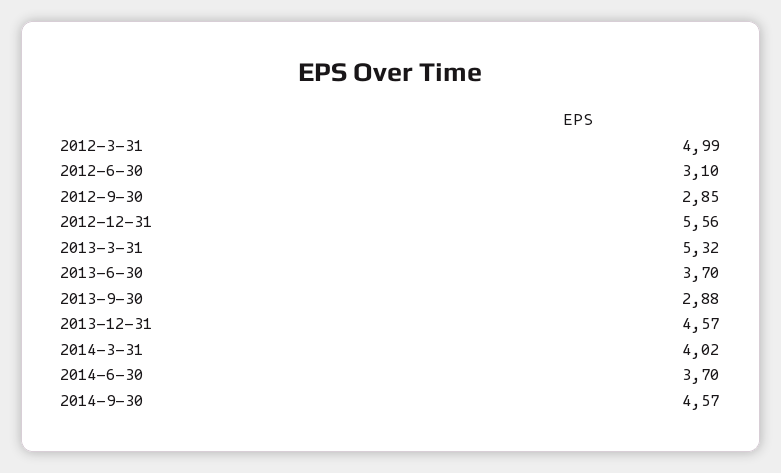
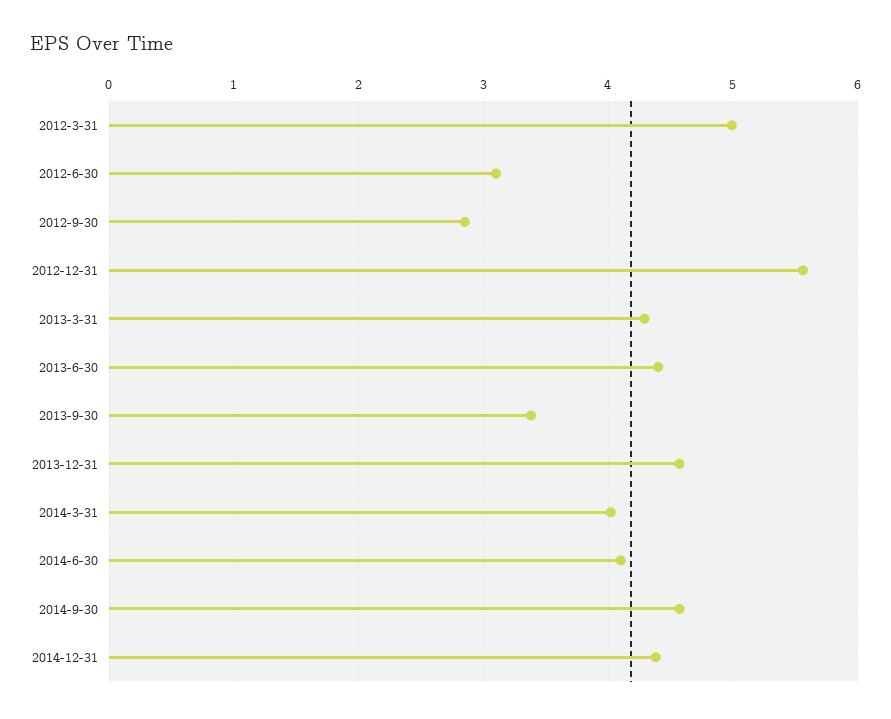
2013-3-31: 5.32 -> 4.3
2013-6-30: 3.7 -> 4.4
2013-9-30: 2.88 -> 3.4
2014-6-30: 3.7 -> 4.1
2014-12-31: none -> 4.4

